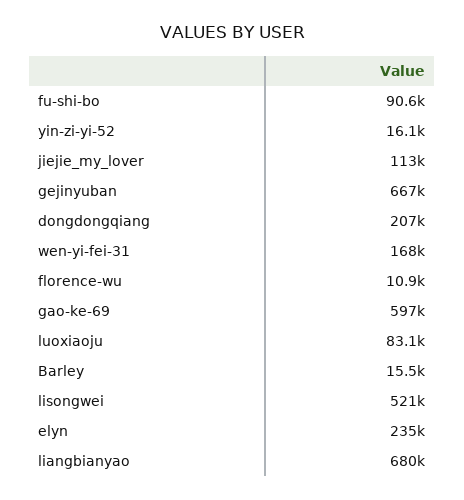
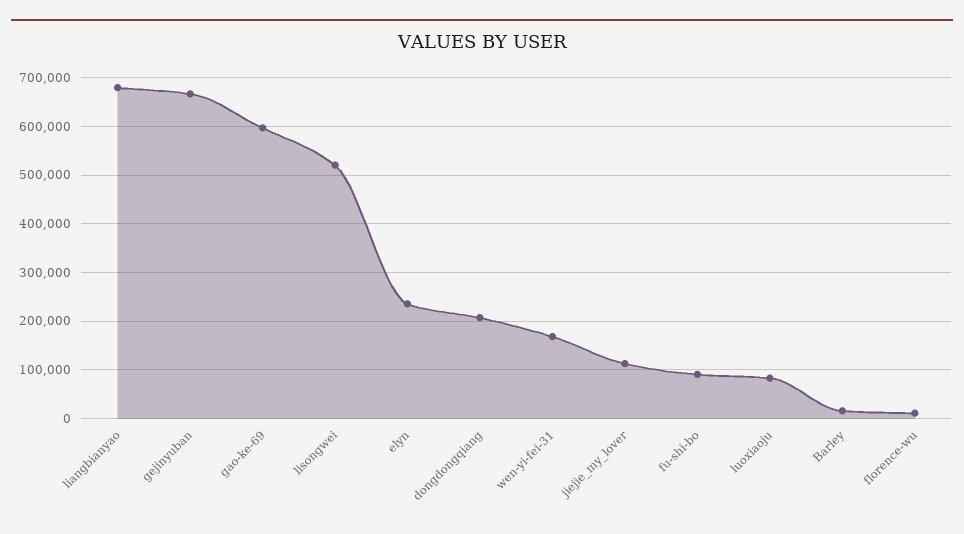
yin-zi-yi-52: 16100 -> none

